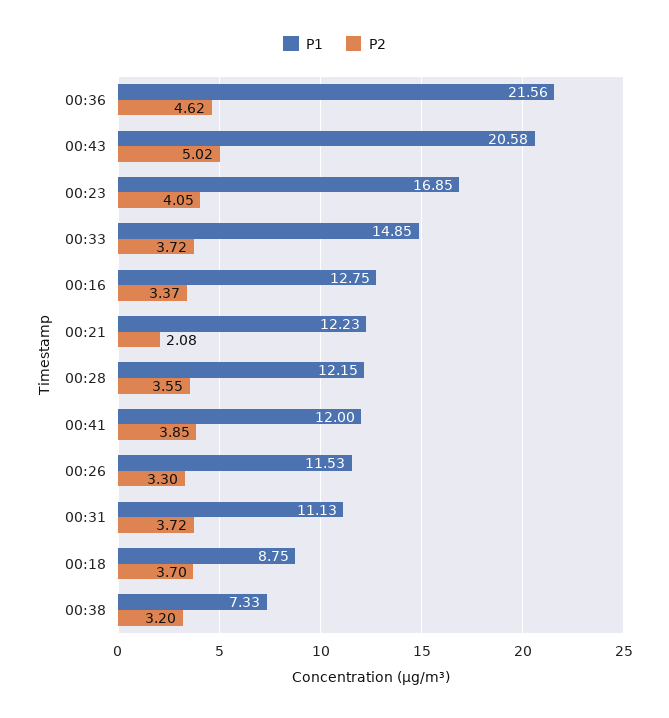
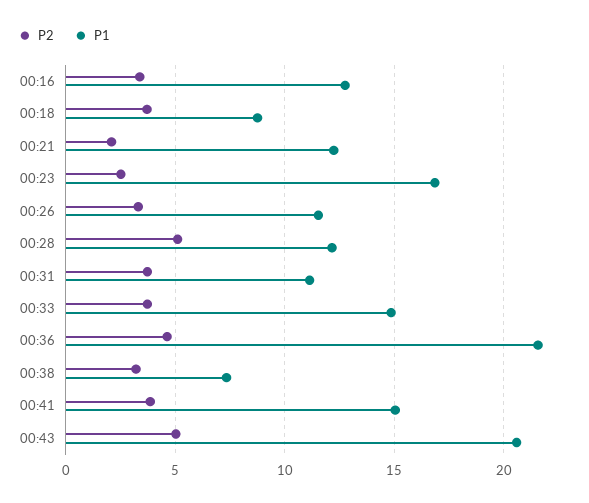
P2, 00:23: 4.05 -> 2.5
P2, 00:28: 3.55 -> 5
P1, 00:41: 12 -> 15

